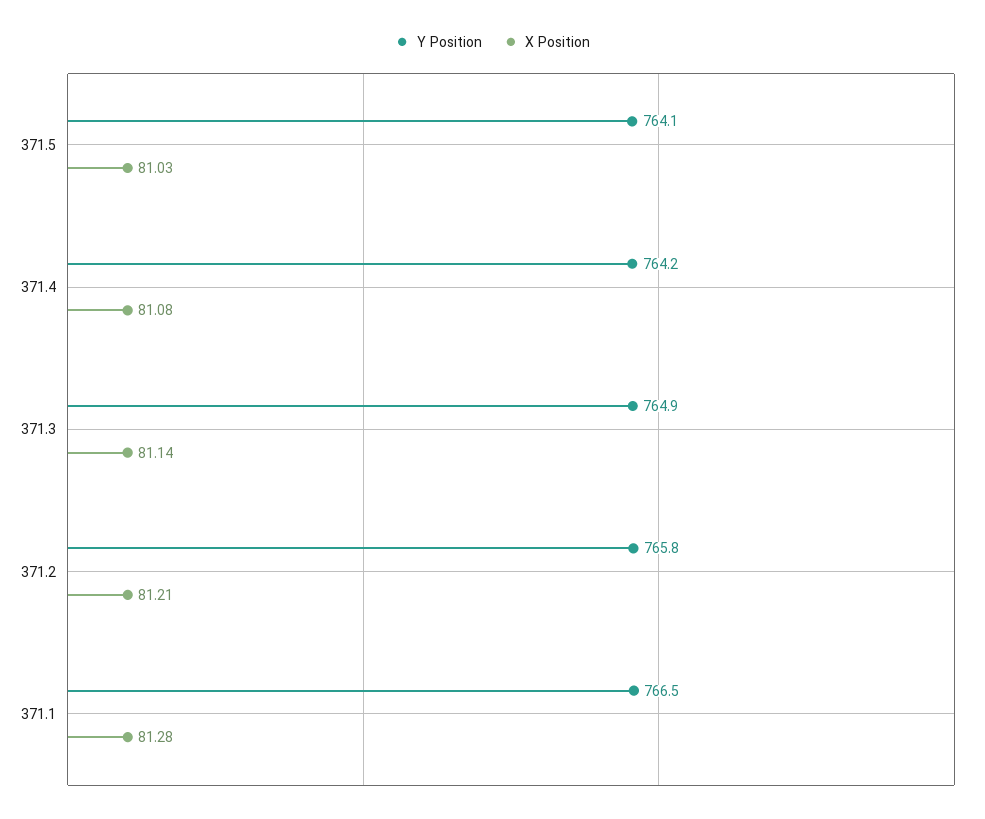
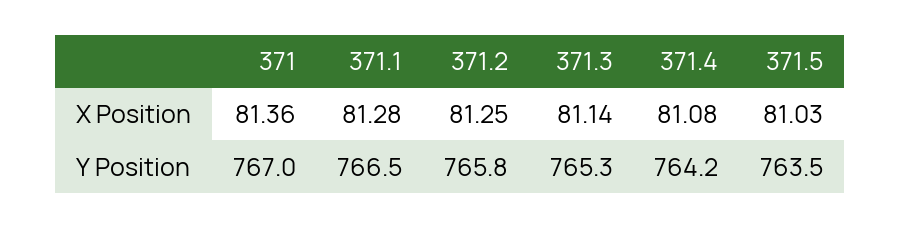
Y Position, 371.5: 764.1 -> 763.5
Y Position, 371.3: 764.9 -> 765.3
X Position, 371.2: 81.21 -> 81.25
X Position, 371: none -> 81.36
Y Position, 371: none -> 767

